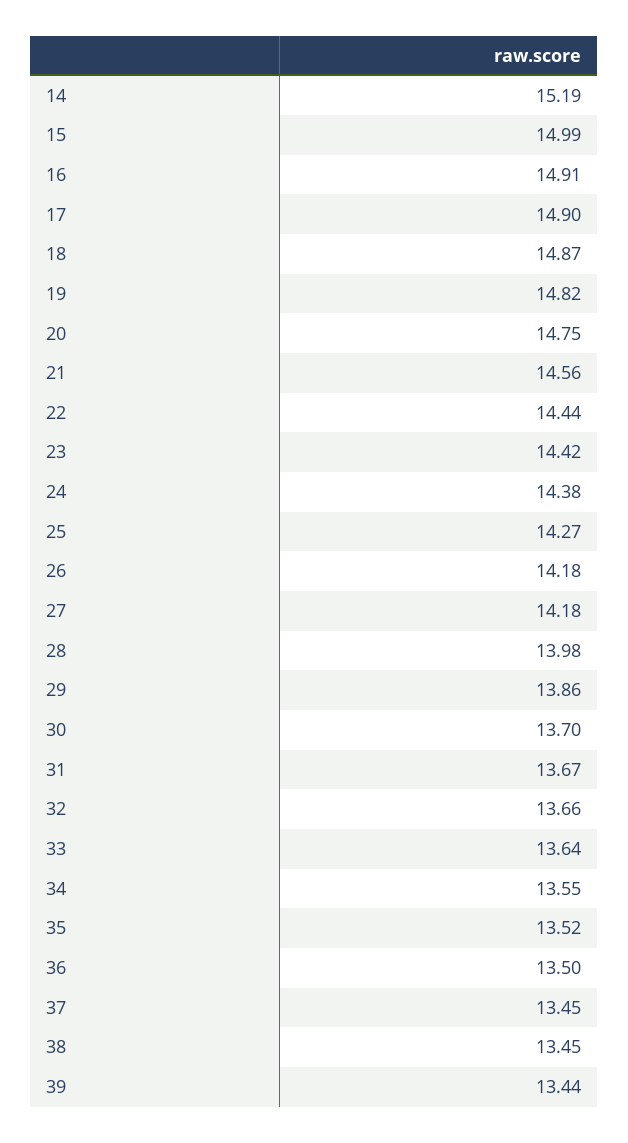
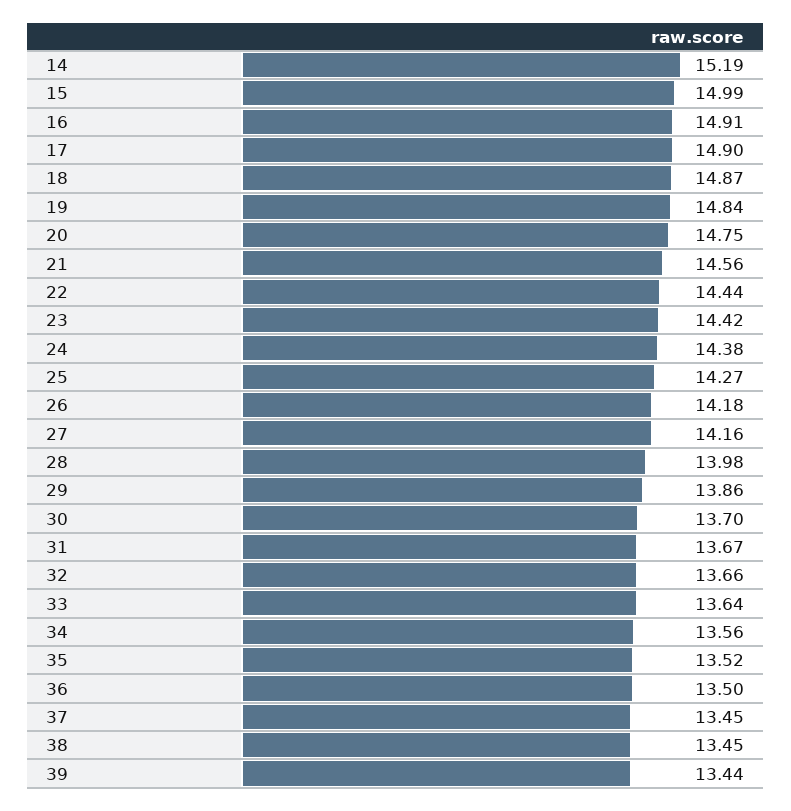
19: 14.82 -> 14.84
27: 14.18 -> 14.16
34: 13.55 -> 13.56

